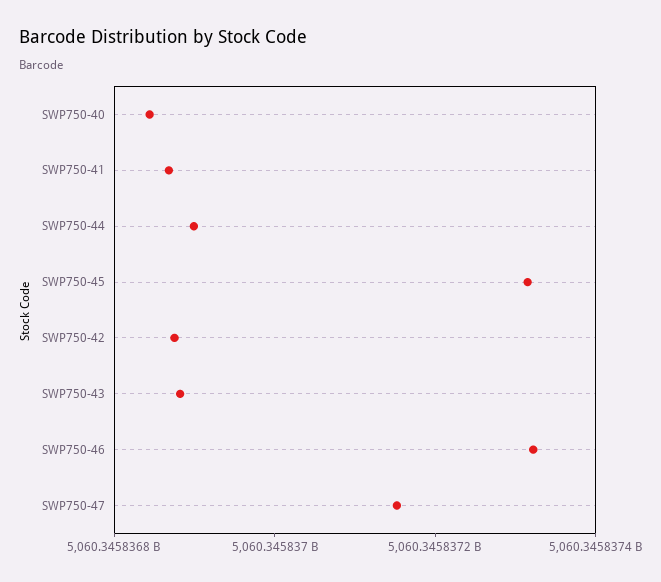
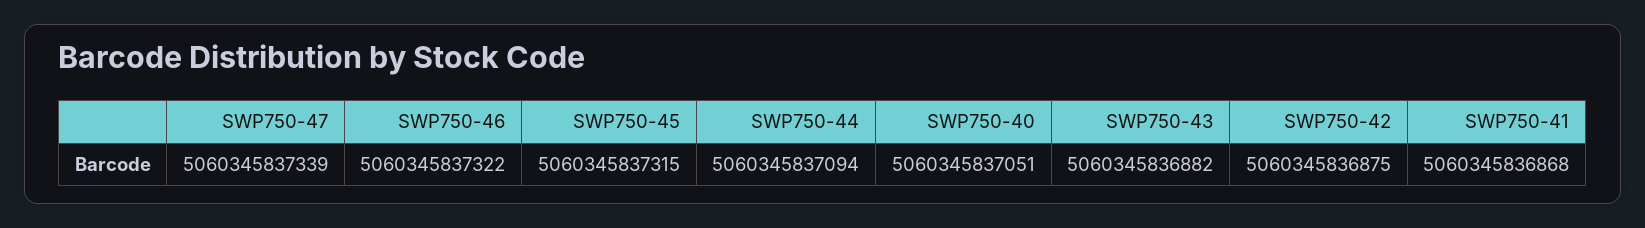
SWP750-40: 5060345836850 -> 5060345837051
SWP750-44: 5060345836900 -> 5060345837094
SWP750-47: 5060345837150 -> 5060345837339

